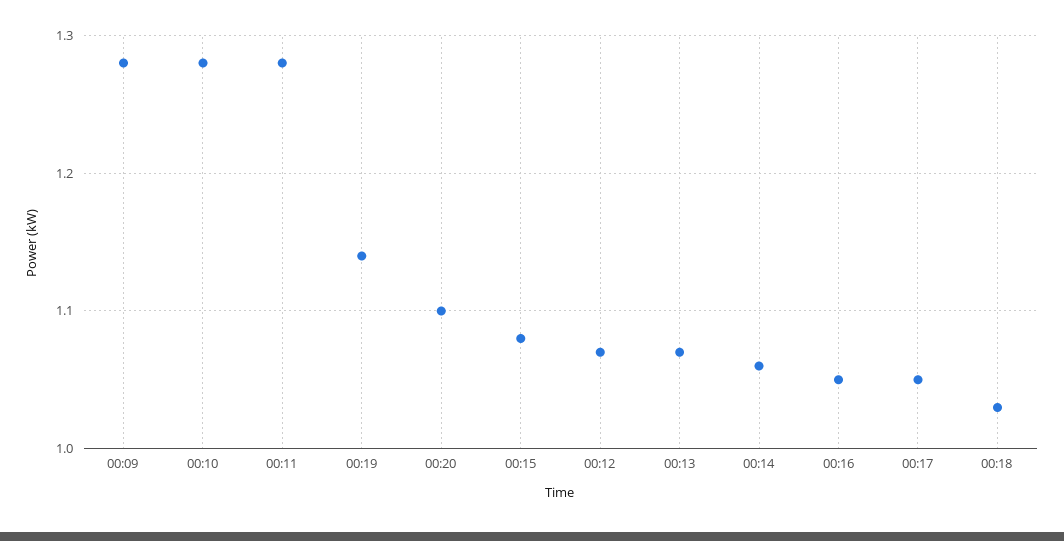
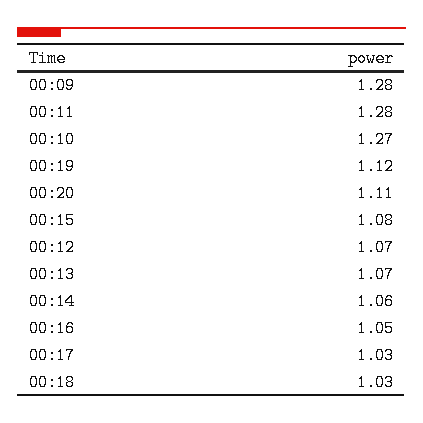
00:10: 1.28 -> 1.27
00:19: 1.14 -> 1.12
00:20: 1.1 -> 1.11
00:17: 1.05 -> 1.03

